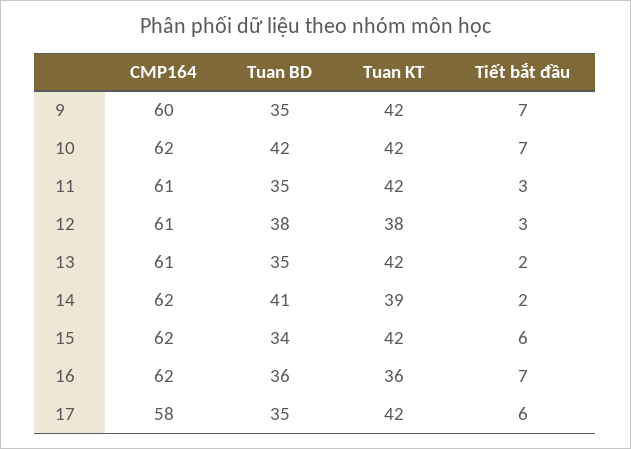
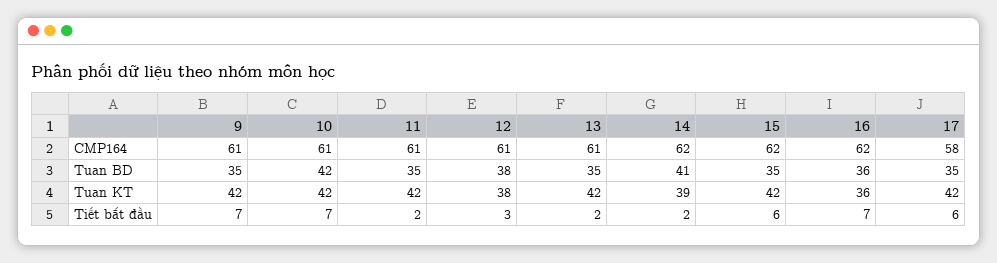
CMP164, 9: 60 -> 61
CMP164, 10: 62 -> 61
Tiết bắt đầu, 11: 3 -> 2
Tuan BD, 15: 34 -> 35

